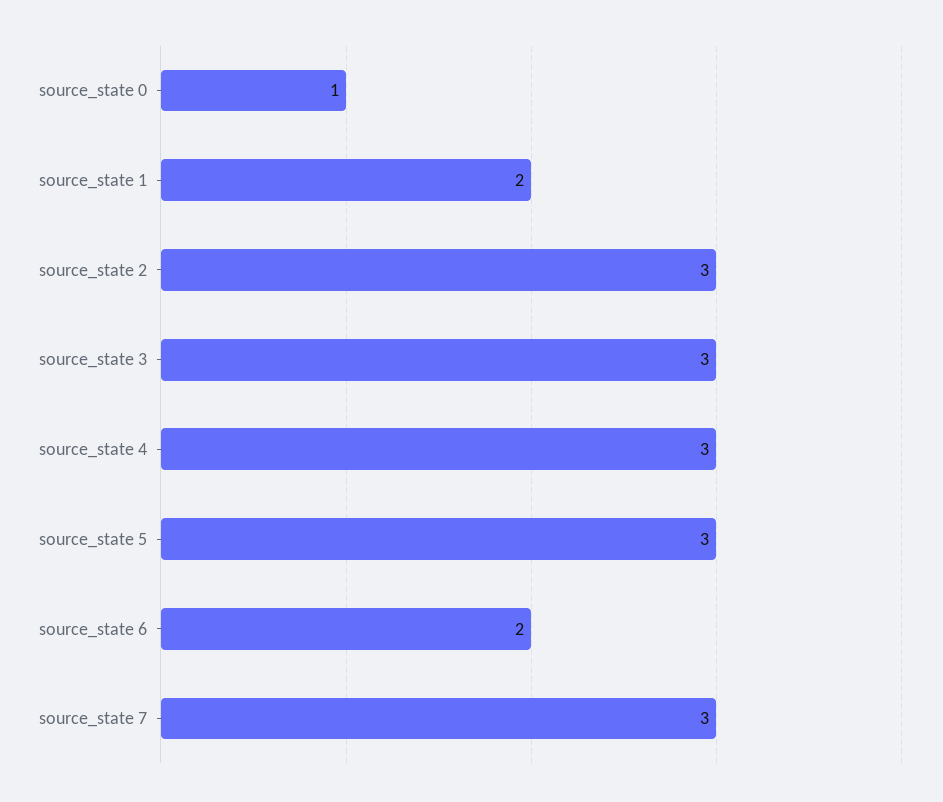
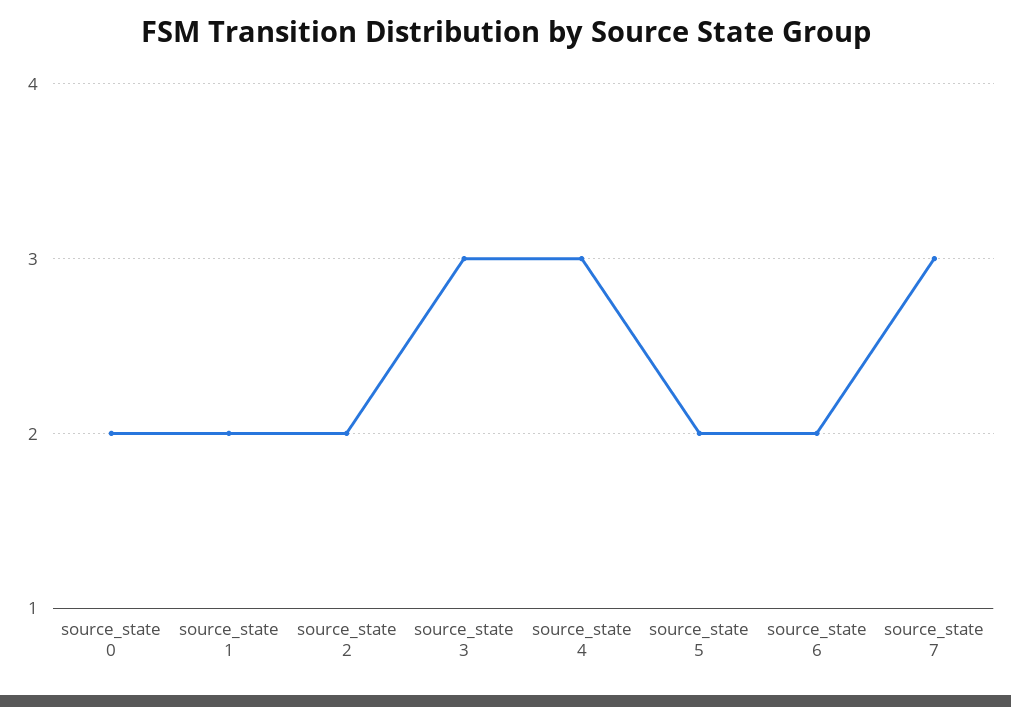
source_state 0: 1 -> 2
source_state 2: 3 -> 2
source_state 5: 3 -> 2

